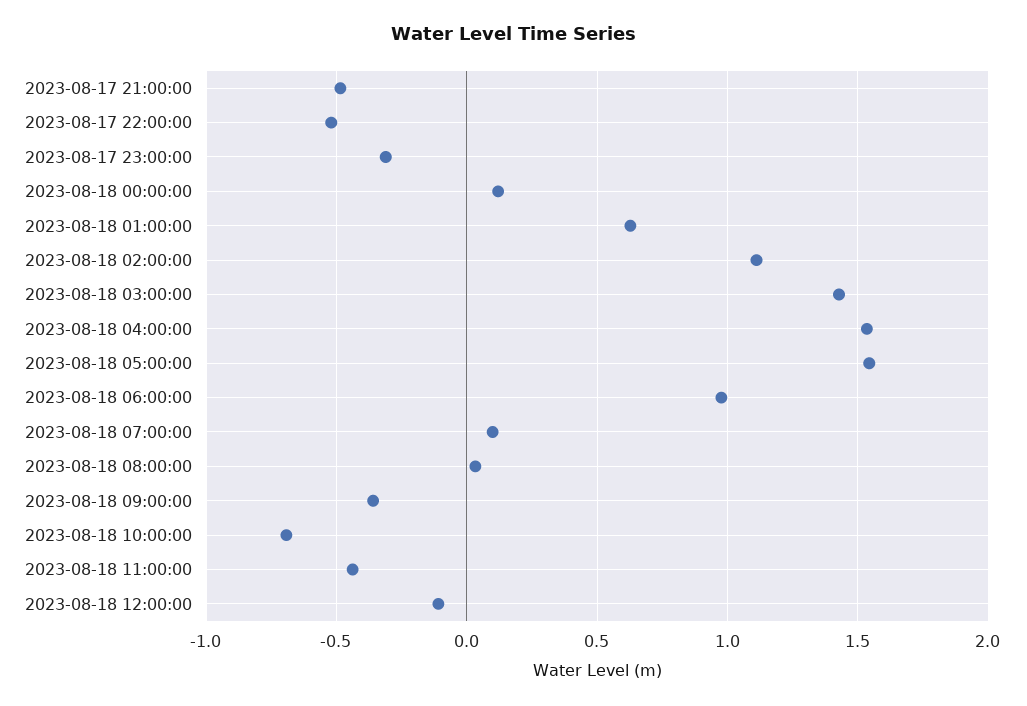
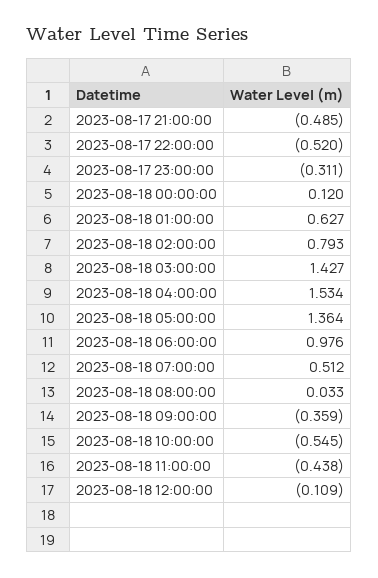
2023-08-18 02:00:00: 1.1 -> 0.793
2023-08-18 05:00:00: 1.55 -> 1.364
2023-08-18 07:00:00: 0.1 -> 0.512
2023-08-18 10:00:00: -0.7 -> -0.545

